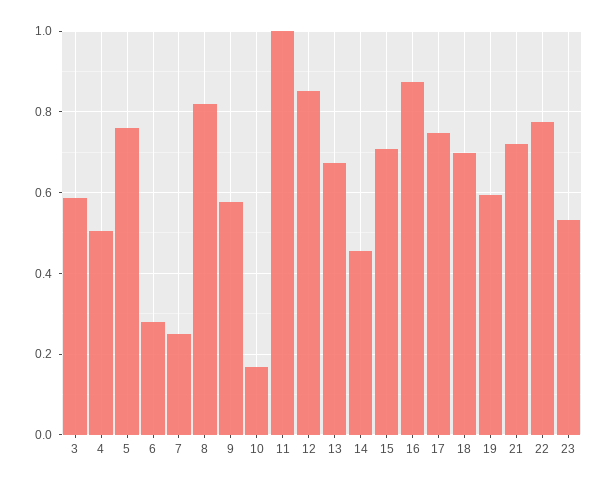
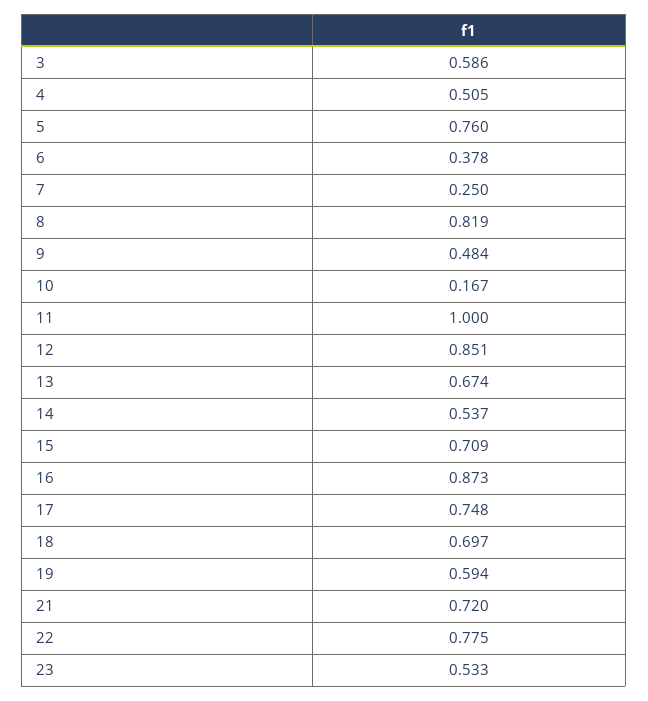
6: 0.28 -> 0.378
9: 0.58 -> 0.484
14: 0.46 -> 0.537

